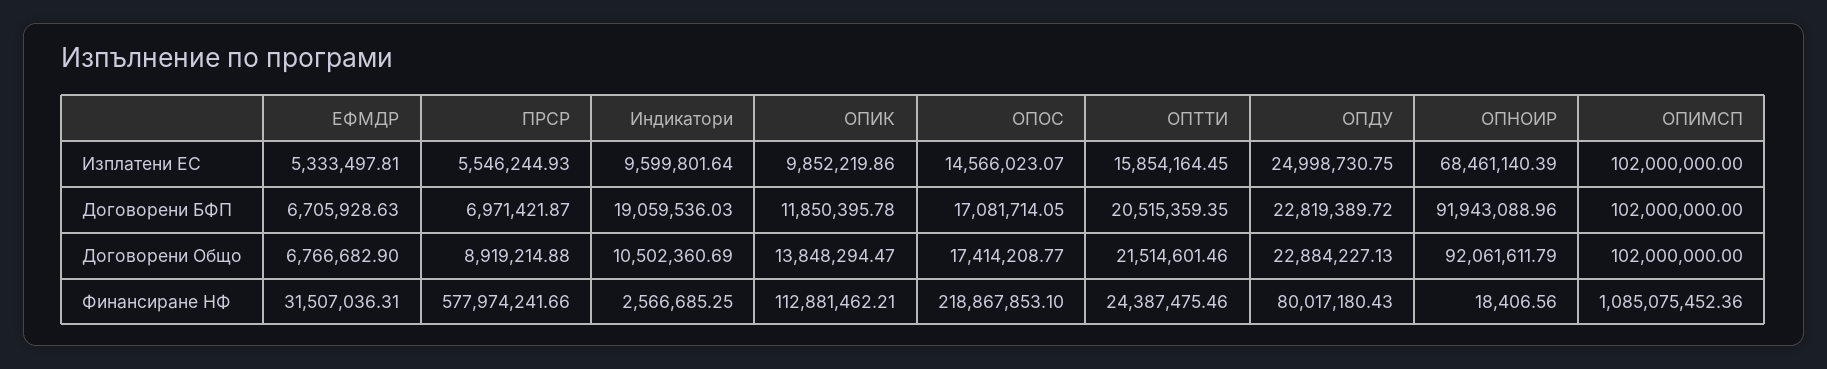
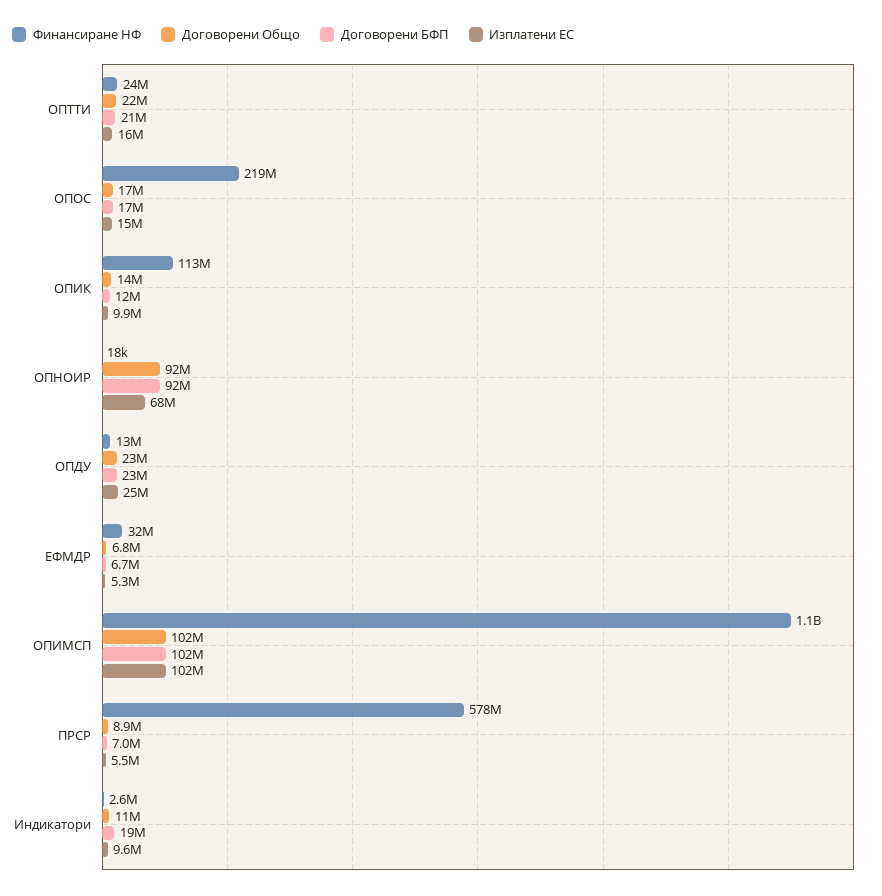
Финансиране НФ, ОПДУ: 80017180.43 -> 13000000

